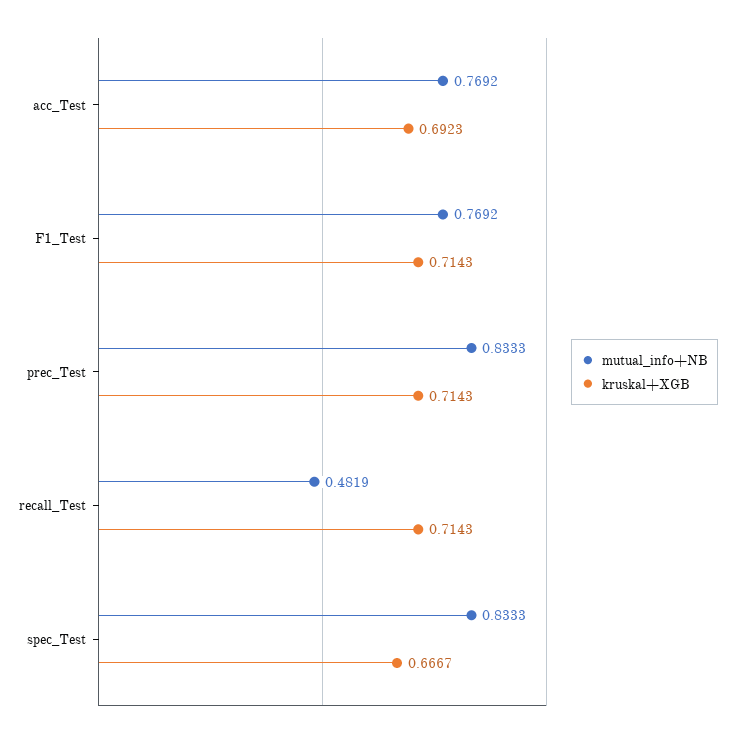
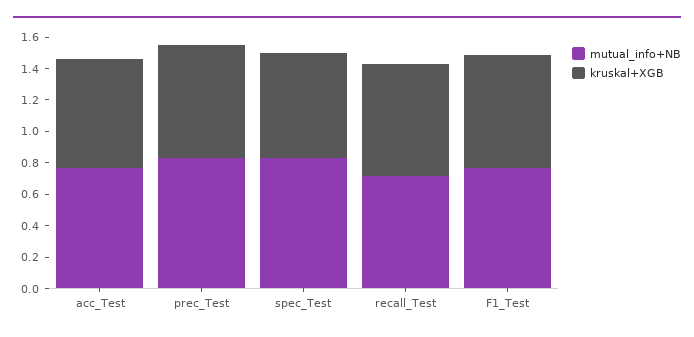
mutual_info+NB, recall_Test: 0.4819 -> 0.7

